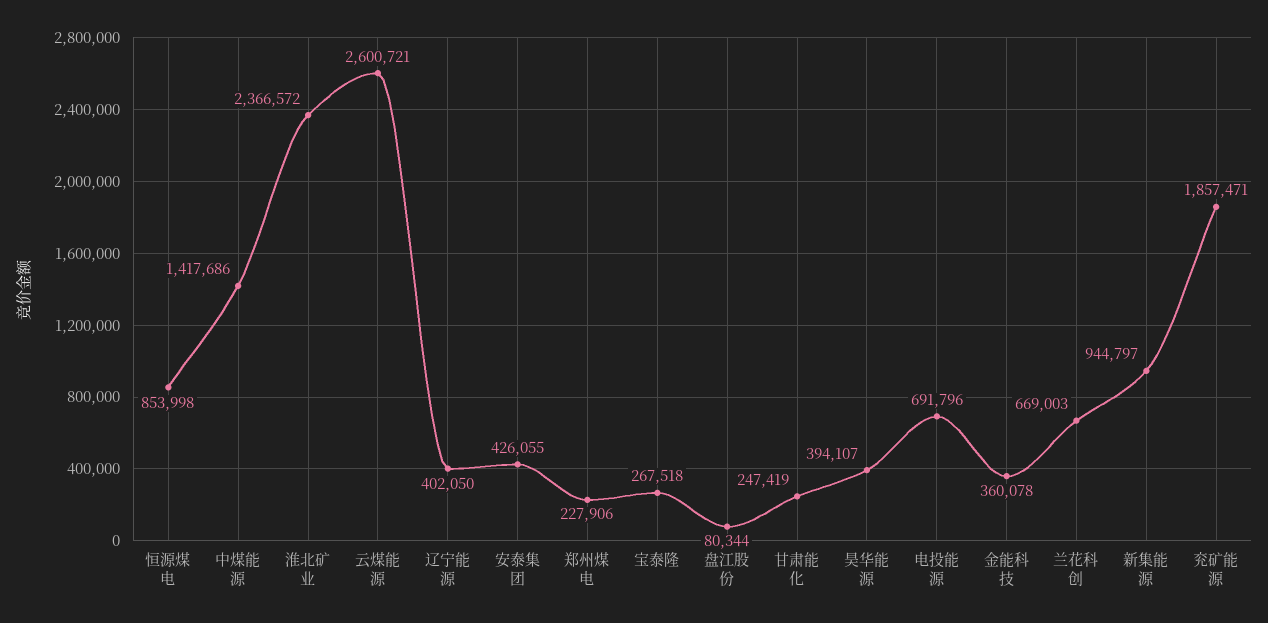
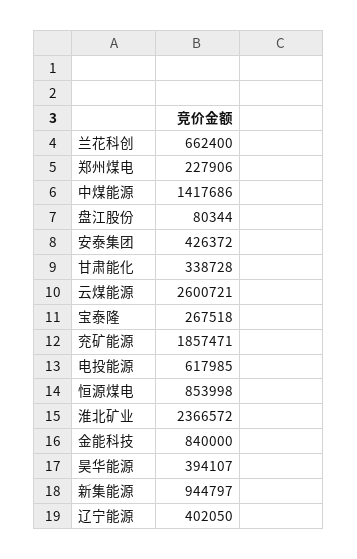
安泰集团: 426055 -> 426372
甘肃能化: 247419 -> 338728
电投能源: 691796 -> 617985
金能科技: 360078 -> 840000
兰花科创: 669003 -> 662400

